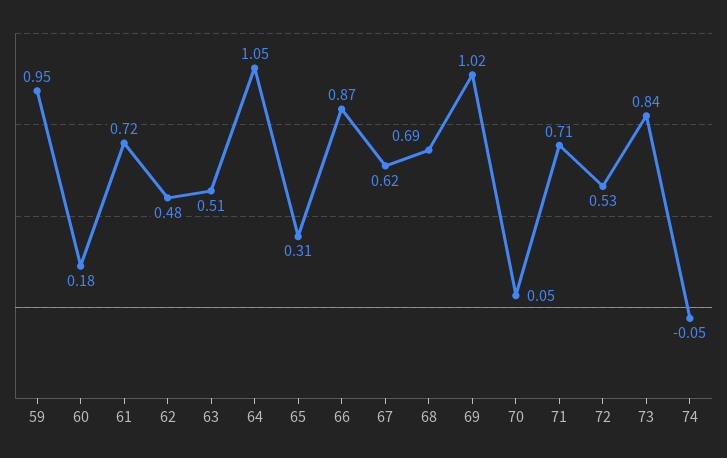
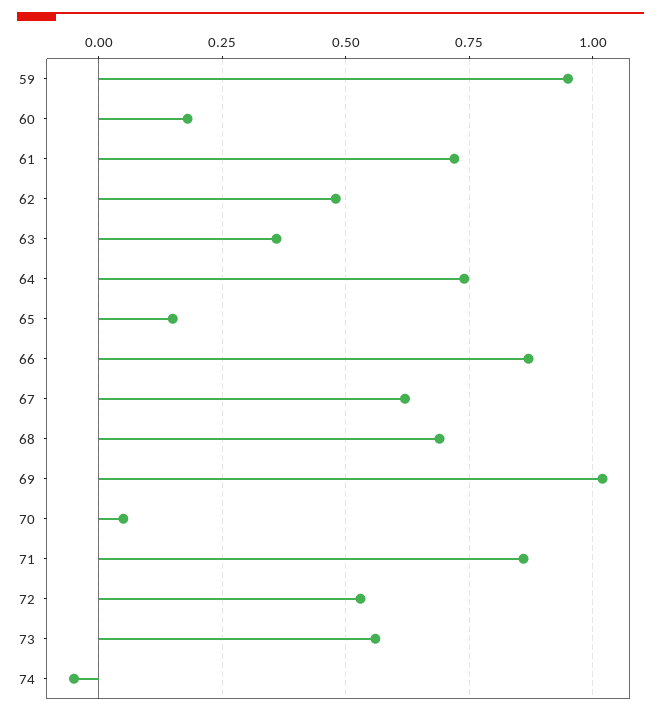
63: 0.51 -> 0.35
64: 1.05 -> 0.75
65: 0.31 -> 0.15
71: 0.71 -> 0.85
73: 0.84 -> 0.55

